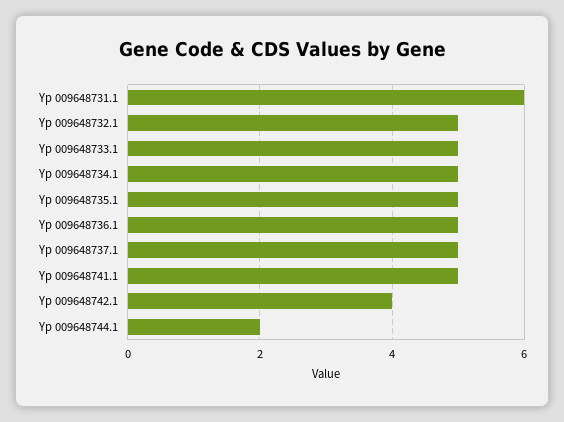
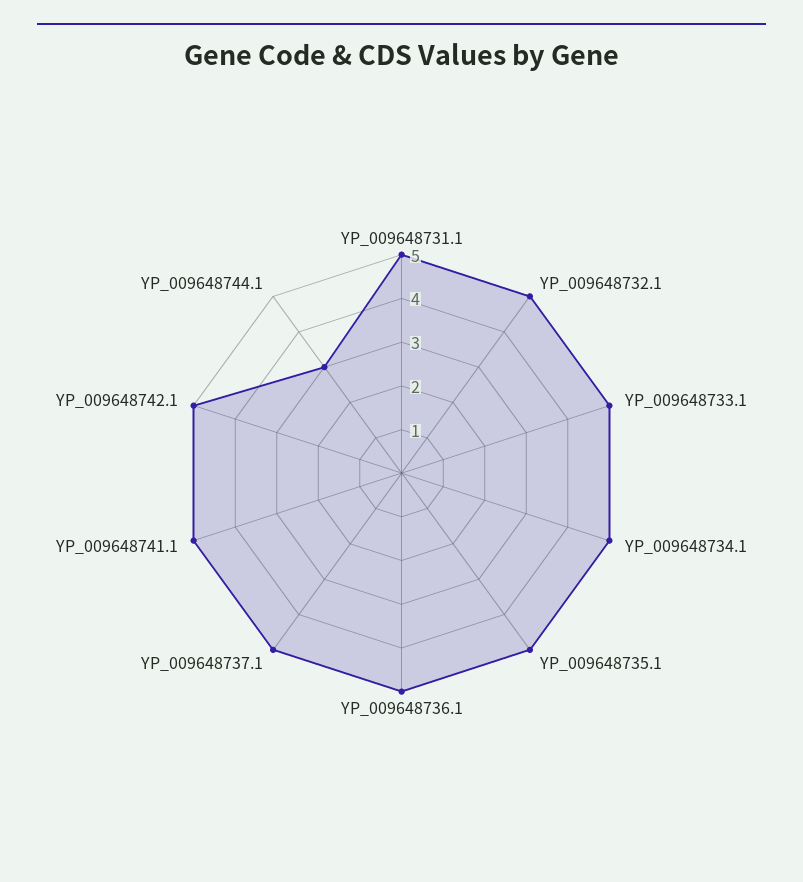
Yp 009648731.1: 6 -> 5
Yp 009648742.1: 4 -> 5
Yp 009648744.1: 2 -> 3

